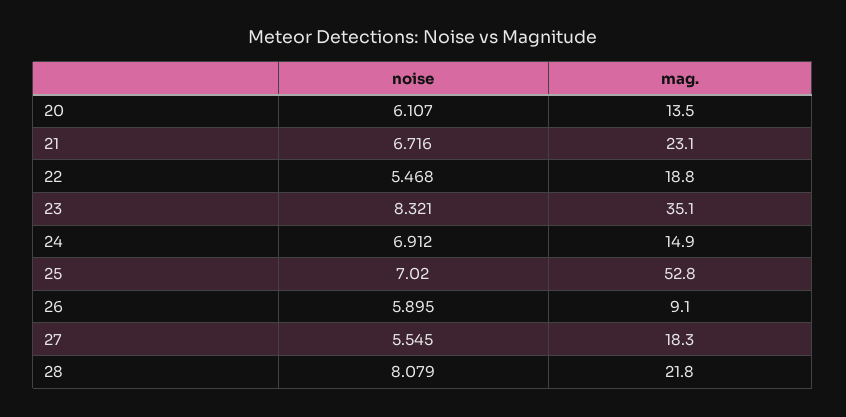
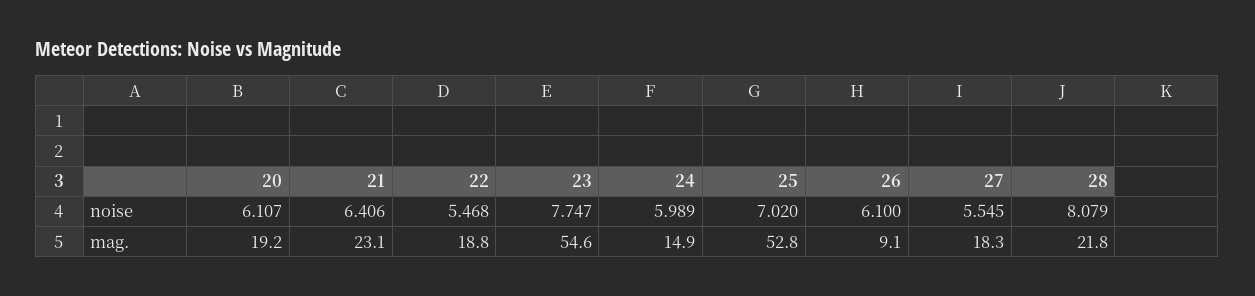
mag., 20: 13.5 -> 19.2
noise, 21: 6.716 -> 6.406
noise, 23: 8.321 -> 7.747
mag., 23: 35.1 -> 54.6
noise, 24: 6.912 -> 5.989
noise, 26: 5.895 -> 6.1

